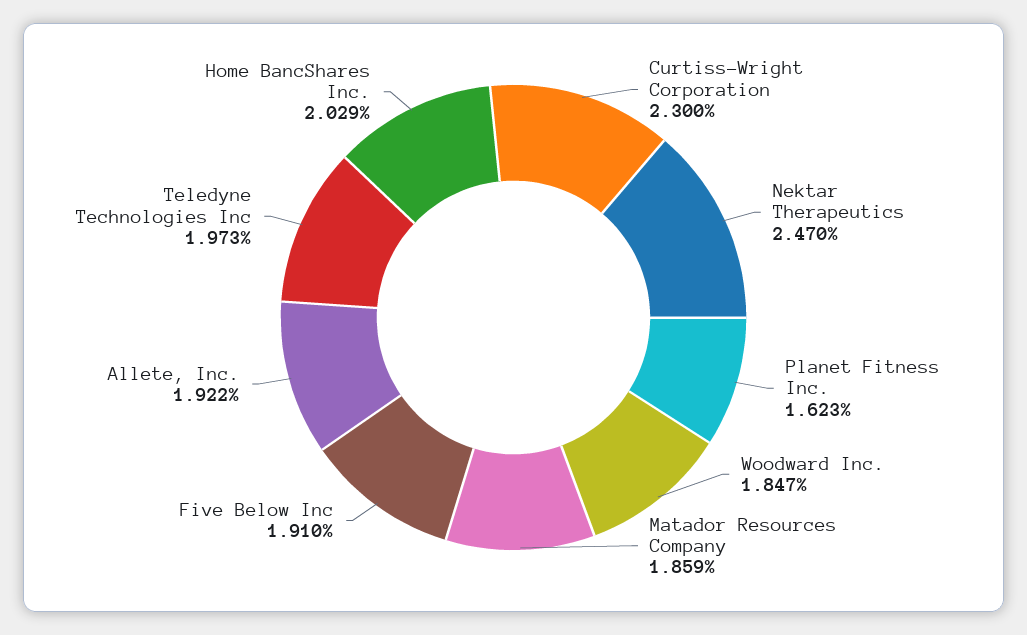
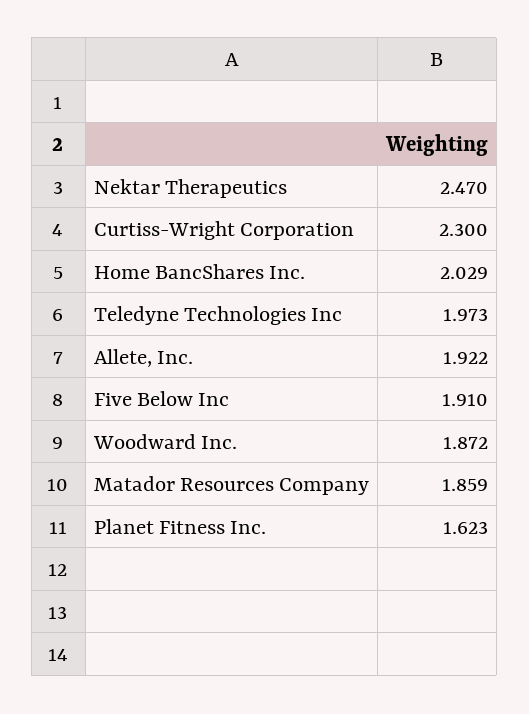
Woodward Inc.: 1.847 -> 1.872

